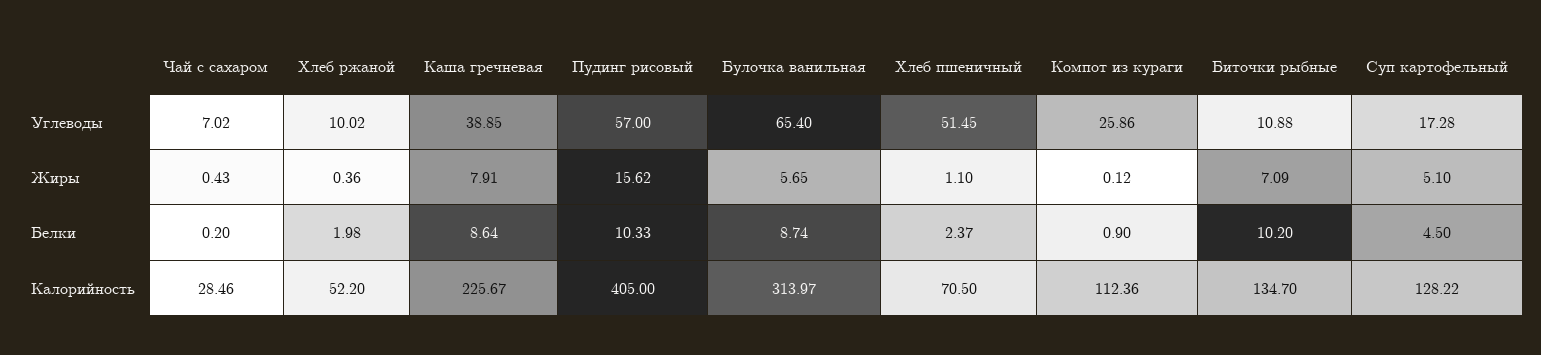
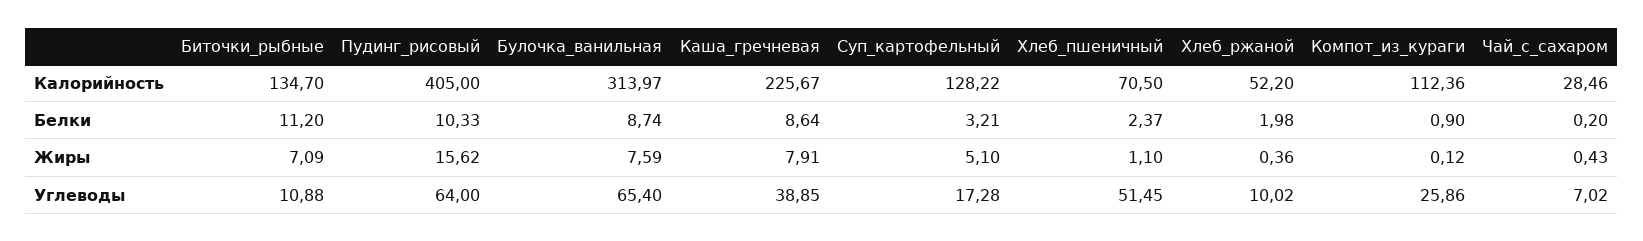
Пудинг рисовый, Углеводы: 57 -> 64
Булочка ванильная, Жиры: 5.65 -> 7.59
Биточки рыбные, Белки: 10.2 -> 11.2
Суп картофельный, Белки: 4.5 -> 3.21

